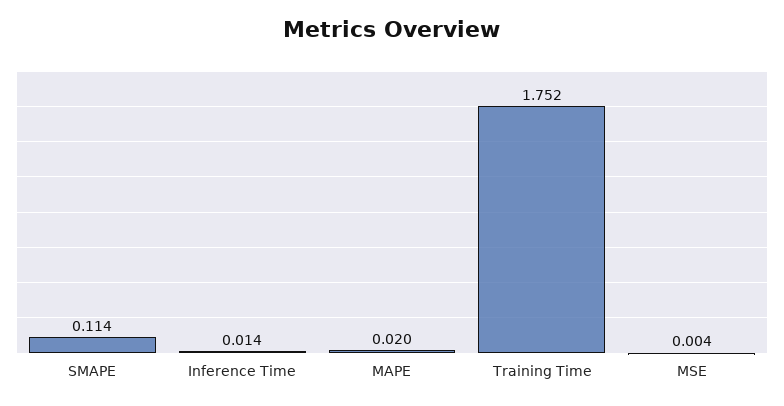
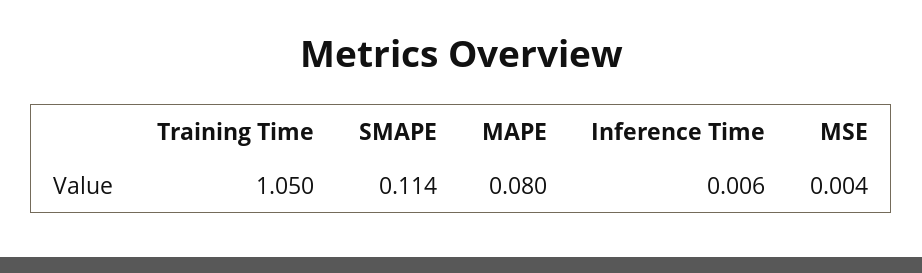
Inference Time: 0.014 -> 0.006
MAPE: 0.02 -> 0.08
Training Time: 1.752 -> 1.05

